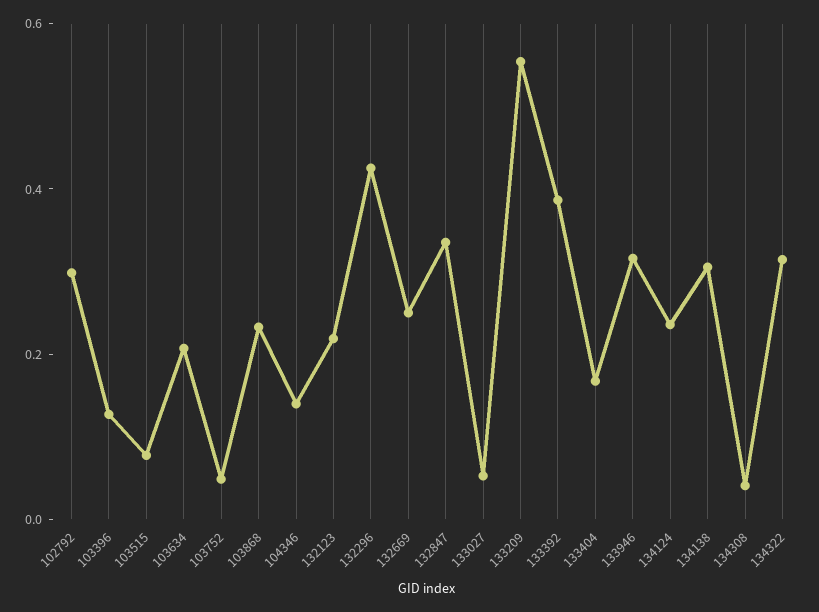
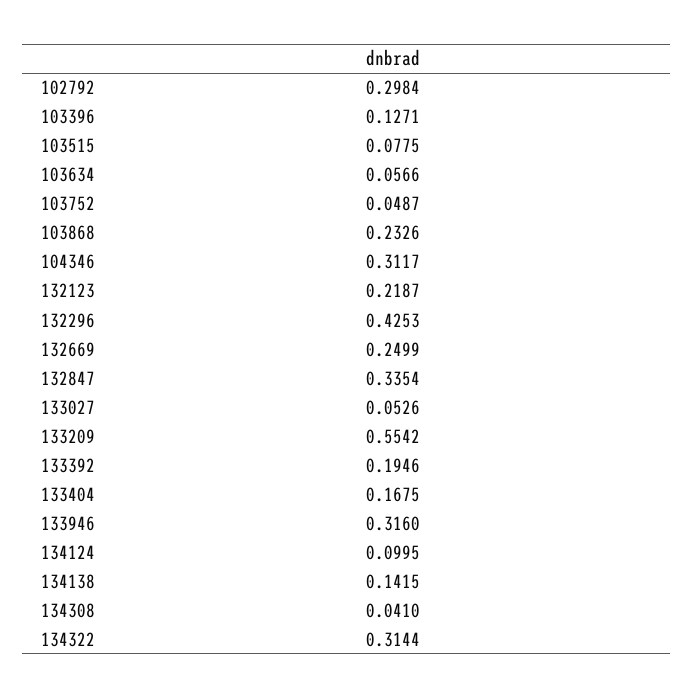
103634: 0.2 -> 0.0566
104346: 0.15 -> 0.3117
133392: 0.4 -> 0.1946
134124: 0.25 -> 0.0995
134138: 0.3 -> 0.1415

